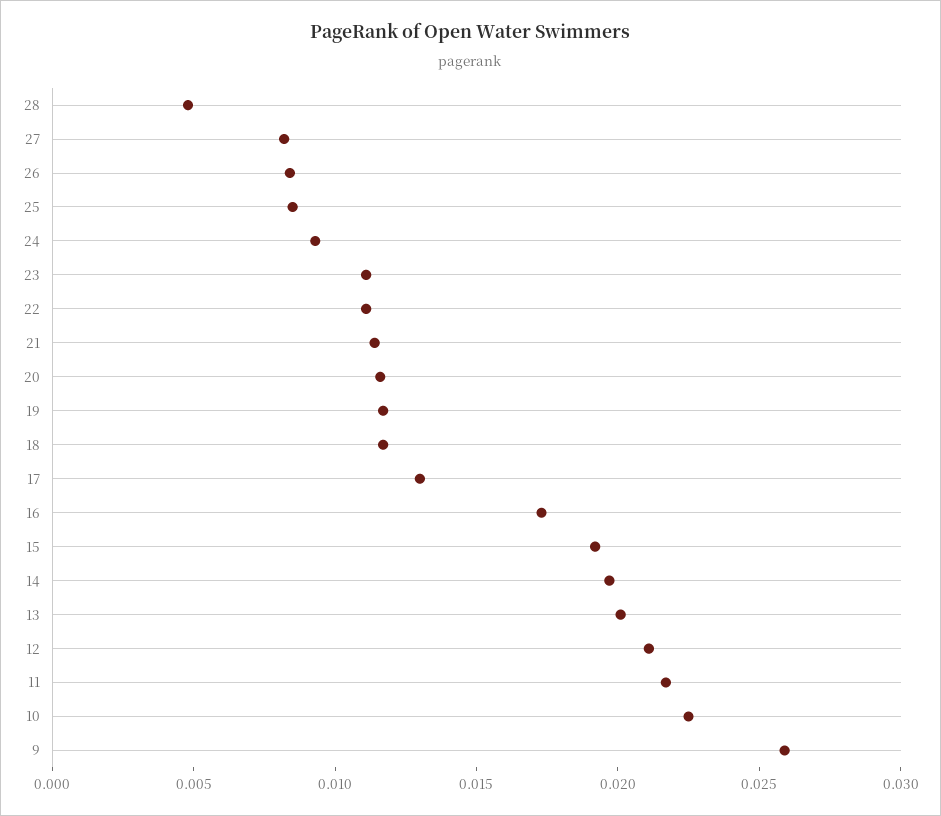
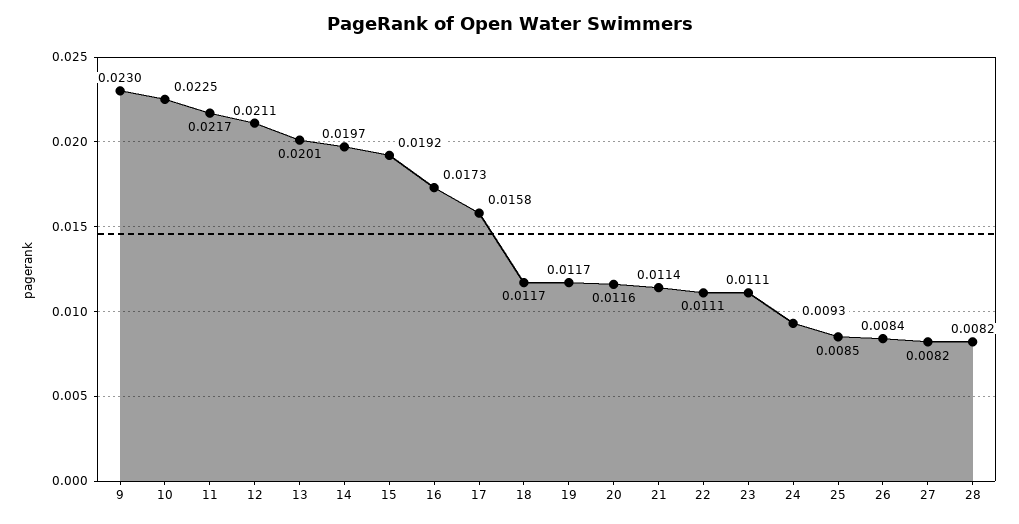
28: 0.005 -> 0.0082
17: 0.013 -> 0.0158
9: 0.026 -> 0.023

